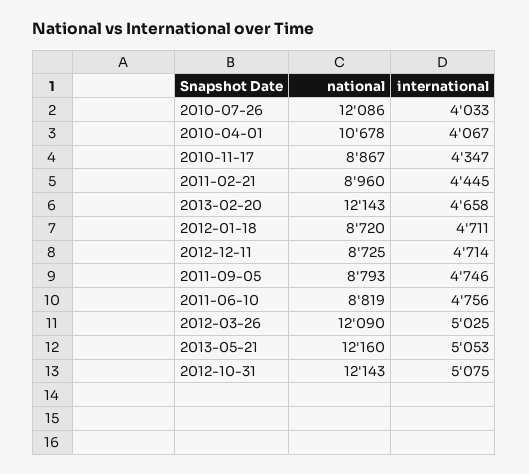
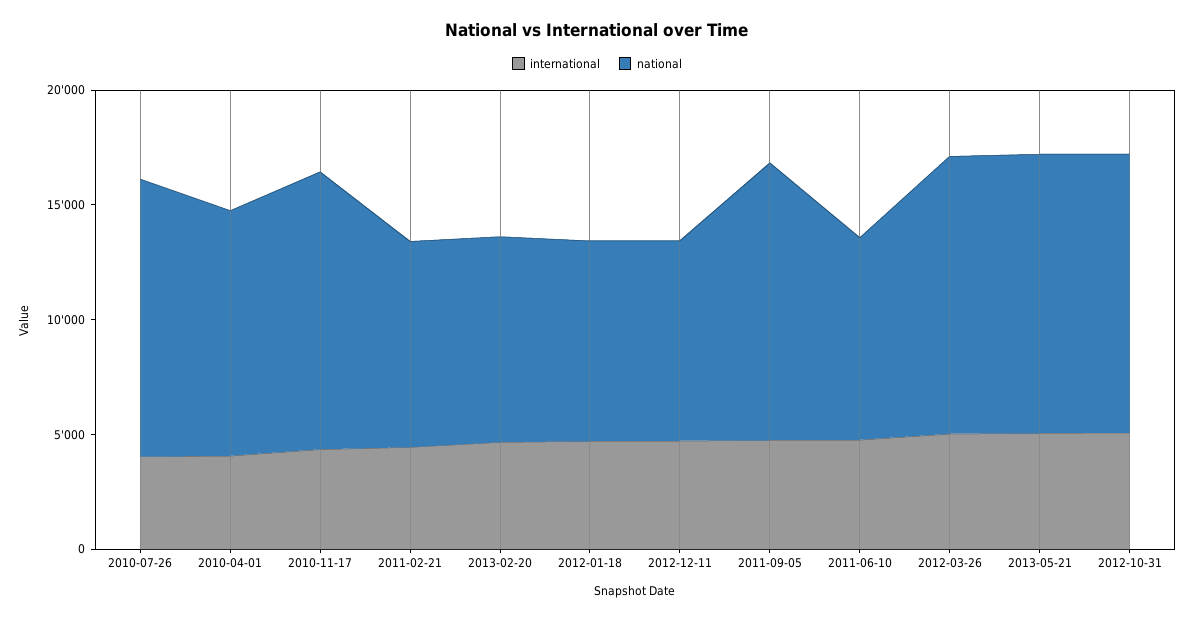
national, 2010-11-17: 8867 -> 12000
national, 2013-02-20: 12143 -> 9000
national, 2011-09-05: 8793 -> 12000

